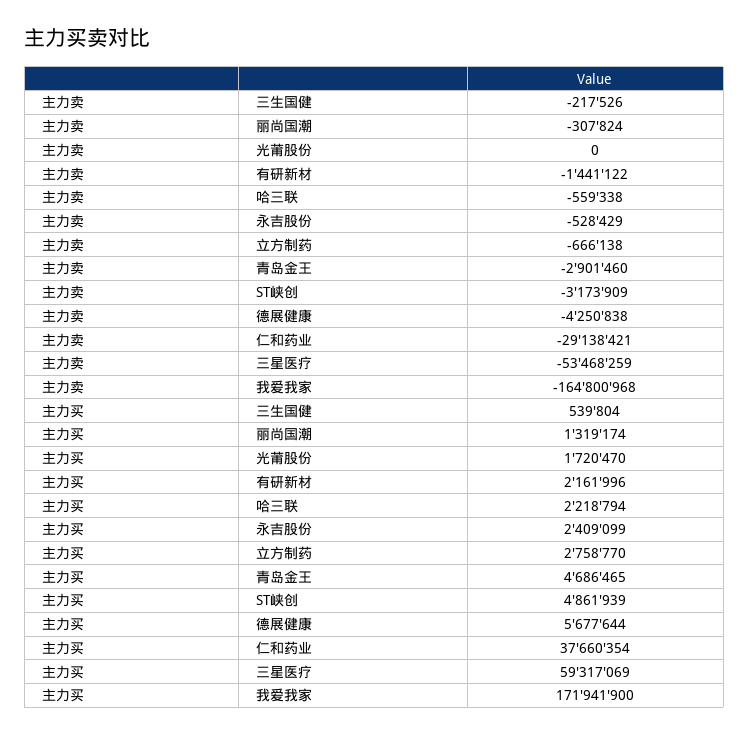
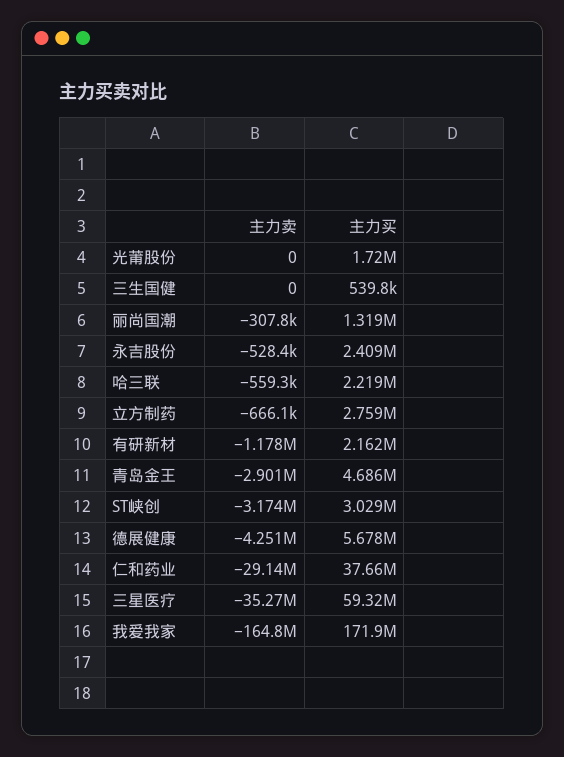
主力卖, 三生国健: -217526 -> 0
主力卖, 有研新材: -1441122 -> -1178000
主力卖, 三星医疗: -53468259 -> -35270000
主力买, ST峡创: 4861939 -> 3029000

